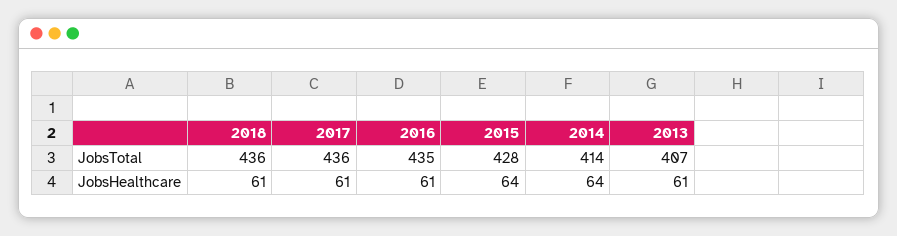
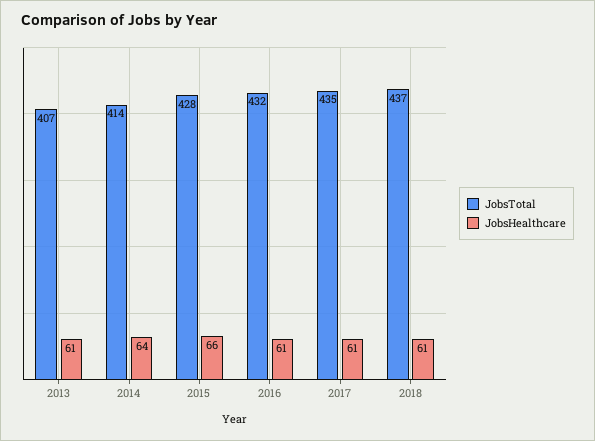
JobsTotal, 2018: 436 -> 437
JobsTotal, 2017: 436 -> 435
JobsTotal, 2016: 435 -> 432
JobsHealthcare, 2015: 64 -> 66

